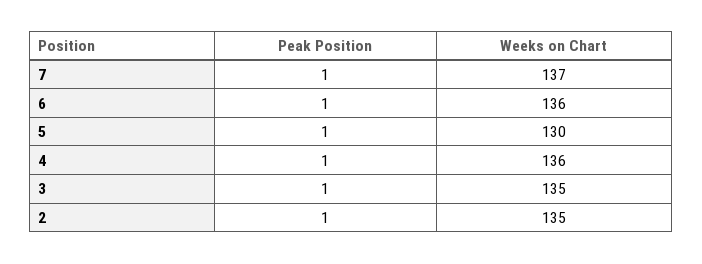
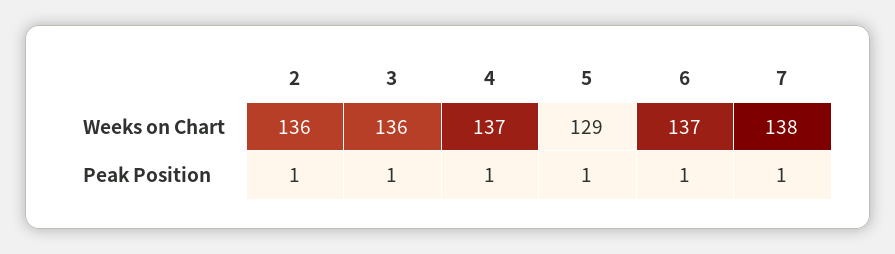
Weeks on Chart, 7: 137 -> 138
Weeks on Chart, 6: 136 -> 137
Weeks on Chart, 5: 130 -> 129
Weeks on Chart, 4: 136 -> 137
Weeks on Chart, 3: 135 -> 136
Weeks on Chart, 2: 135 -> 136

